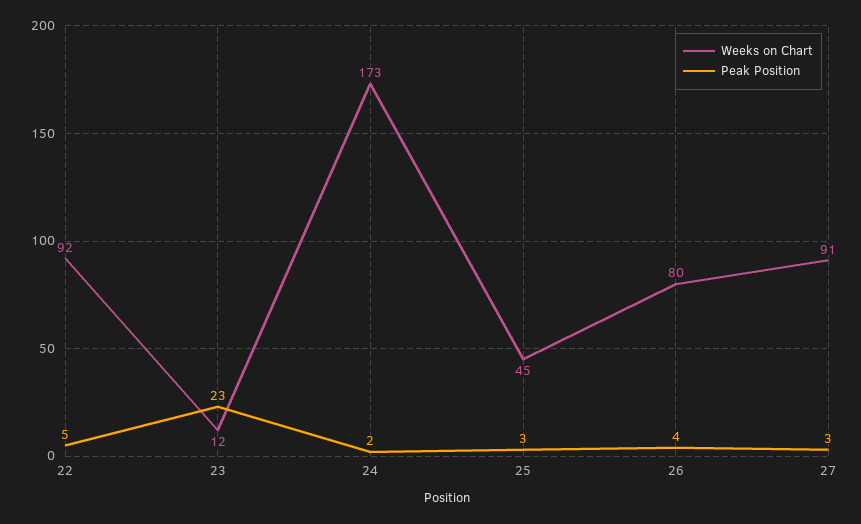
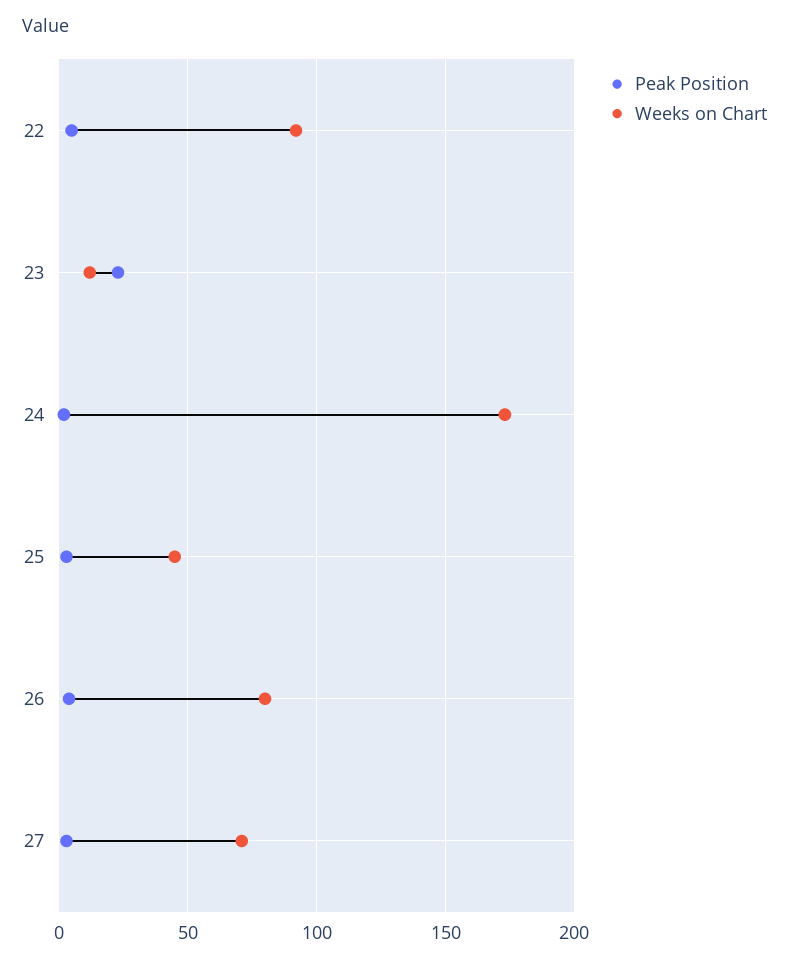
Weeks on Chart, 27: 91 -> 70

